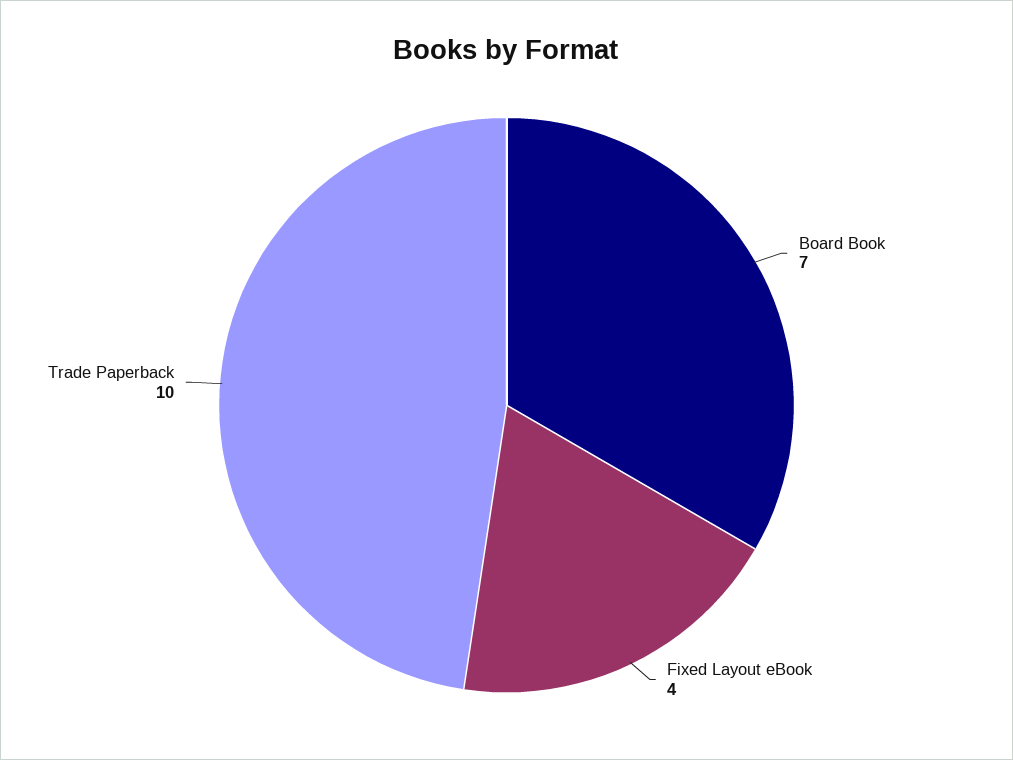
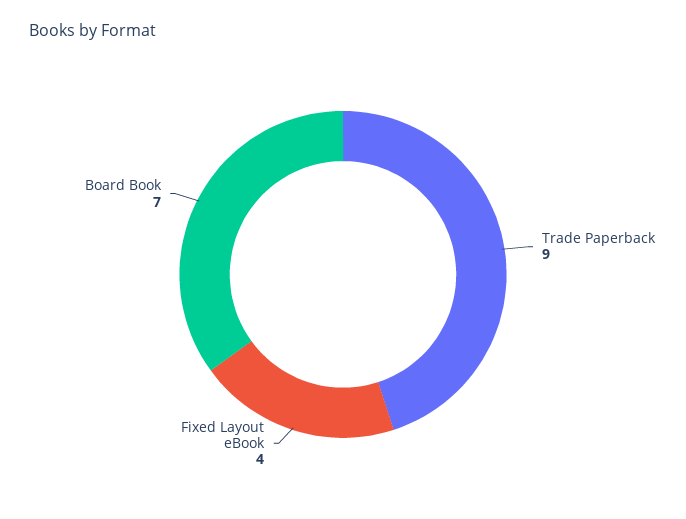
Trade Paperback: 10 -> 9

